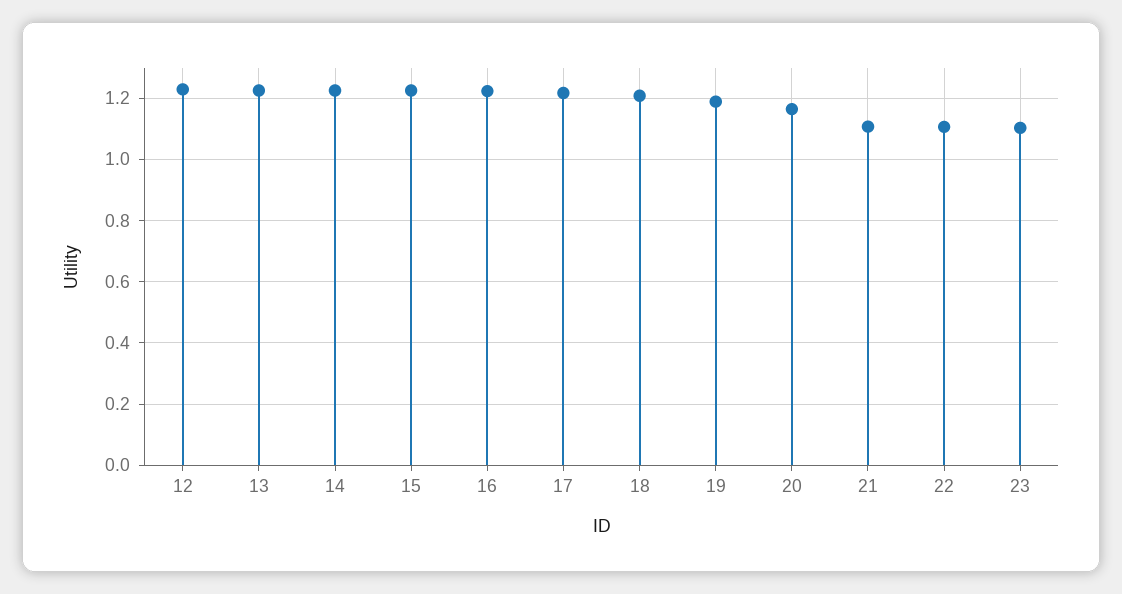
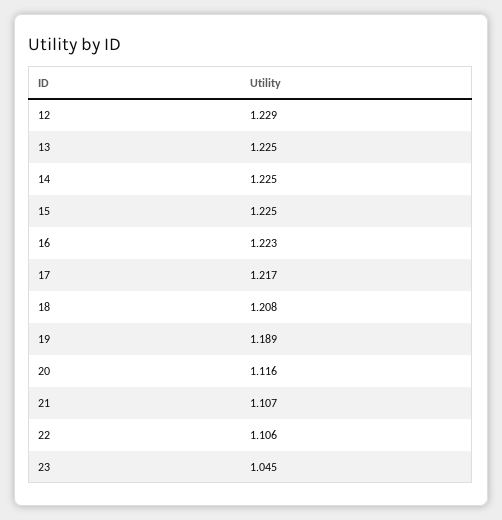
20: 1.16 -> 1.116
23: 1.1 -> 1.045

